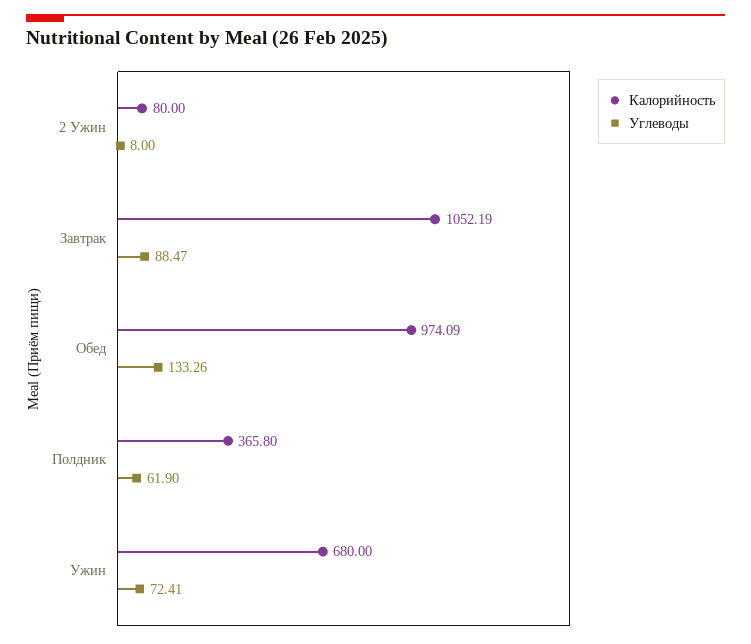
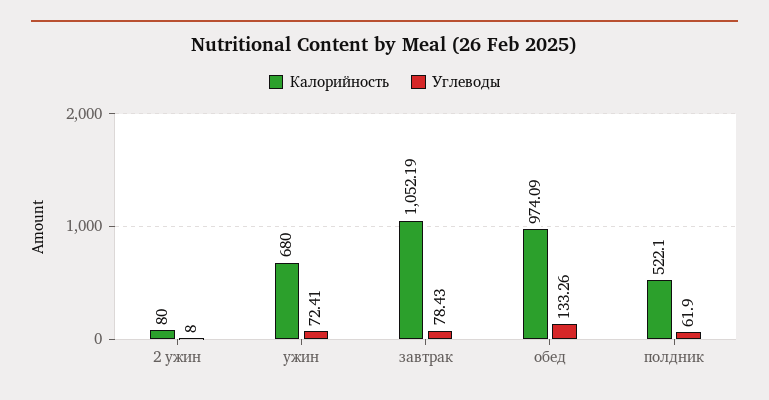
Углеводы, Завтрак: 88.47 -> 78.43
Калорийность, Полдник: 365.8 -> 522.1

